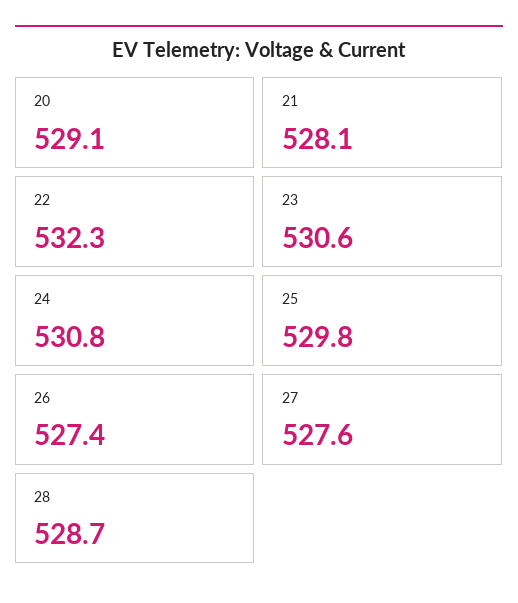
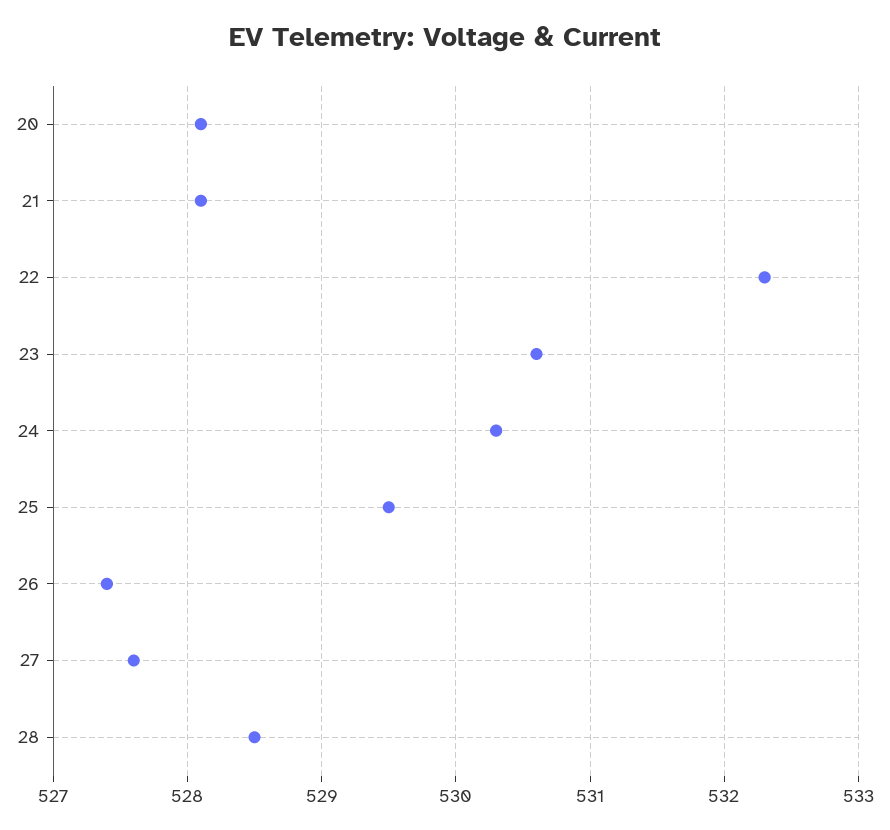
20: 529.1 -> 528.1
24: 530.8 -> 530.3
25: 529.8 -> 529.5
28: 528.7 -> 528.5

